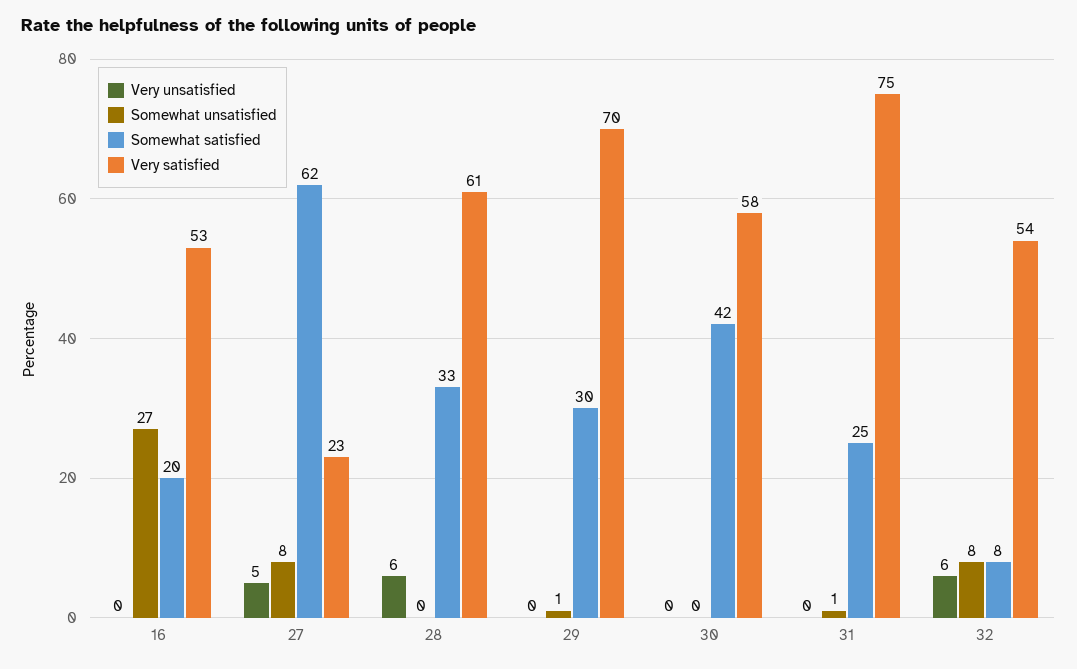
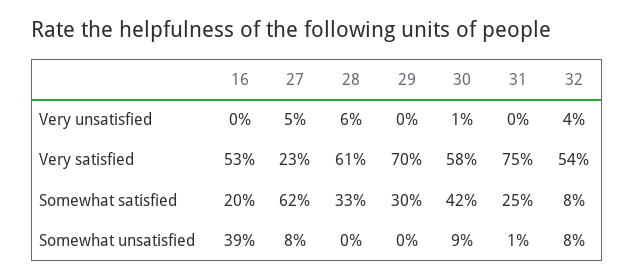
Somewhat unsatisfied, 16: 27 -> 39
Somewhat unsatisfied, 29: 1 -> 0
Very unsatisfied, 30: 0 -> 1
Somewhat unsatisfied, 30: 0 -> 9
Very unsatisfied, 32: 6 -> 4

